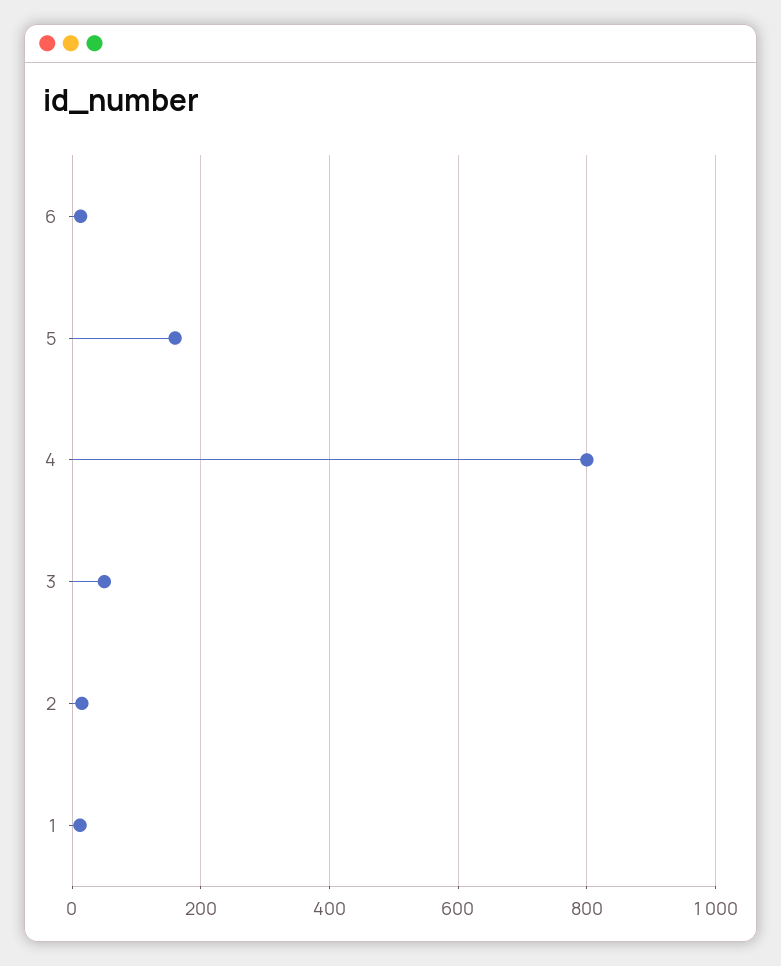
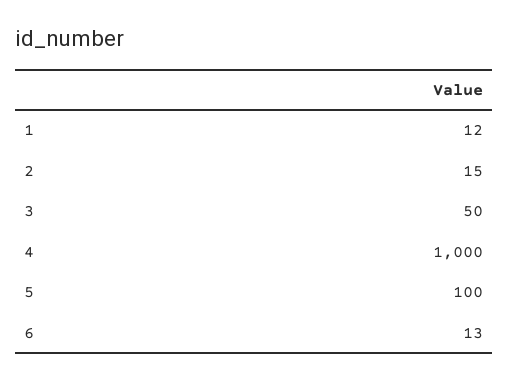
5: 160 -> 100
4: 800 -> 1000

